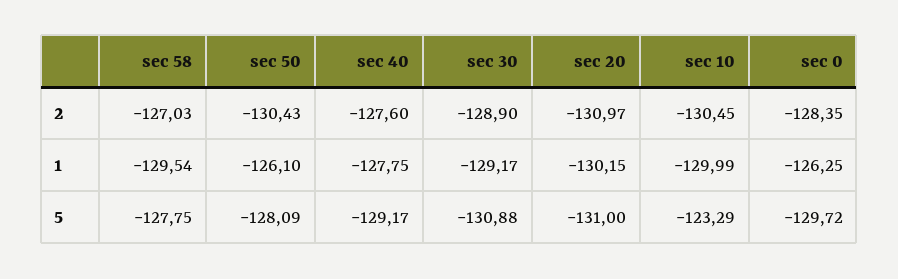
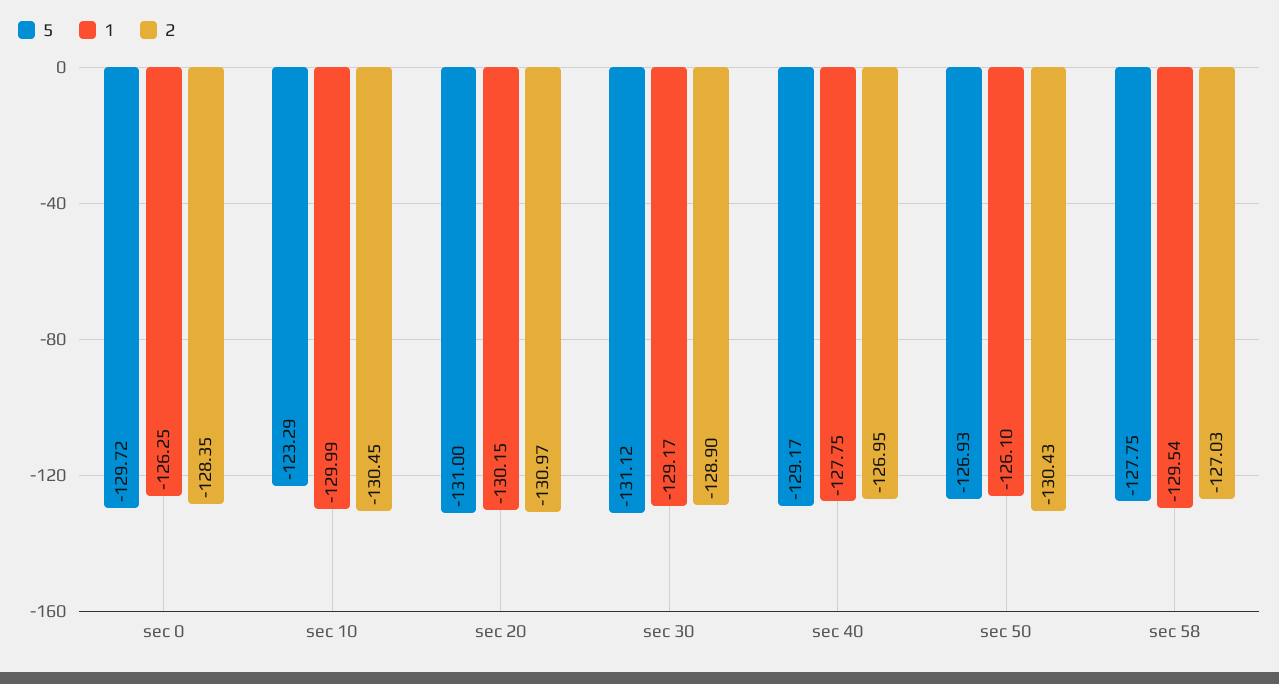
2, sec 40: -127.6 -> -126.95
5, sec 50: -128.09 -> -126.93
5, sec 30: -130.88 -> -131.12

